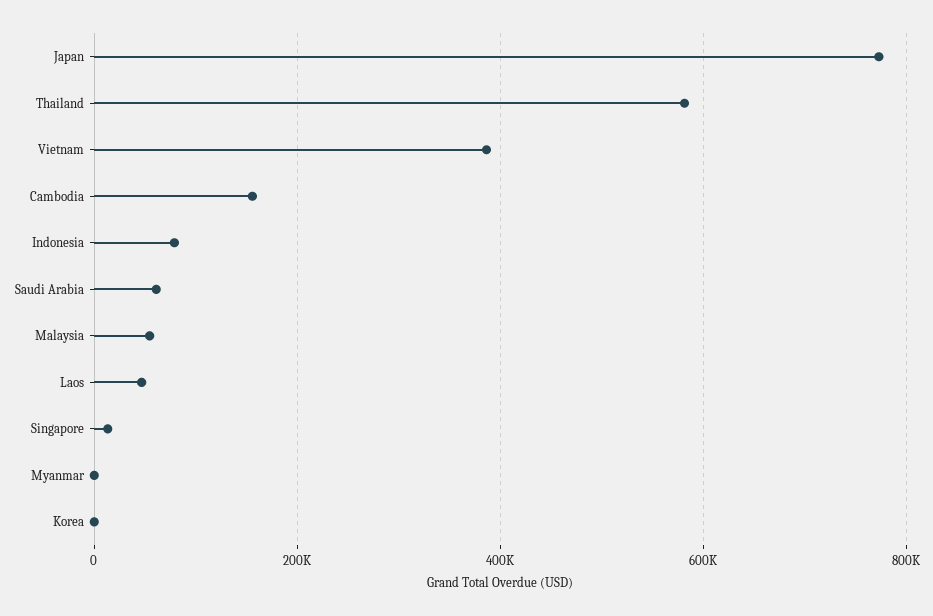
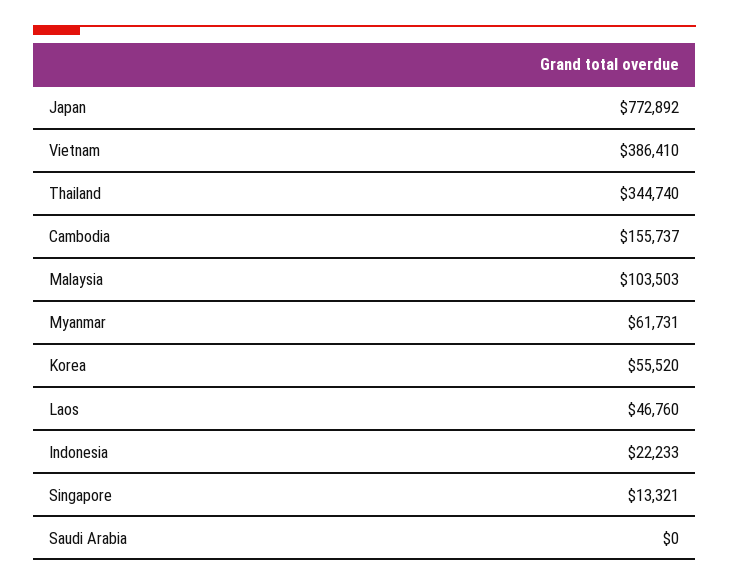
Thailand: 580000 -> 344740
Indonesia: 80000 -> 22233
Saudi Arabia: 60000 -> 0
Malaysia: 60000 -> 103503
Myanmar: 0 -> 61731
Korea: 0 -> 55520

